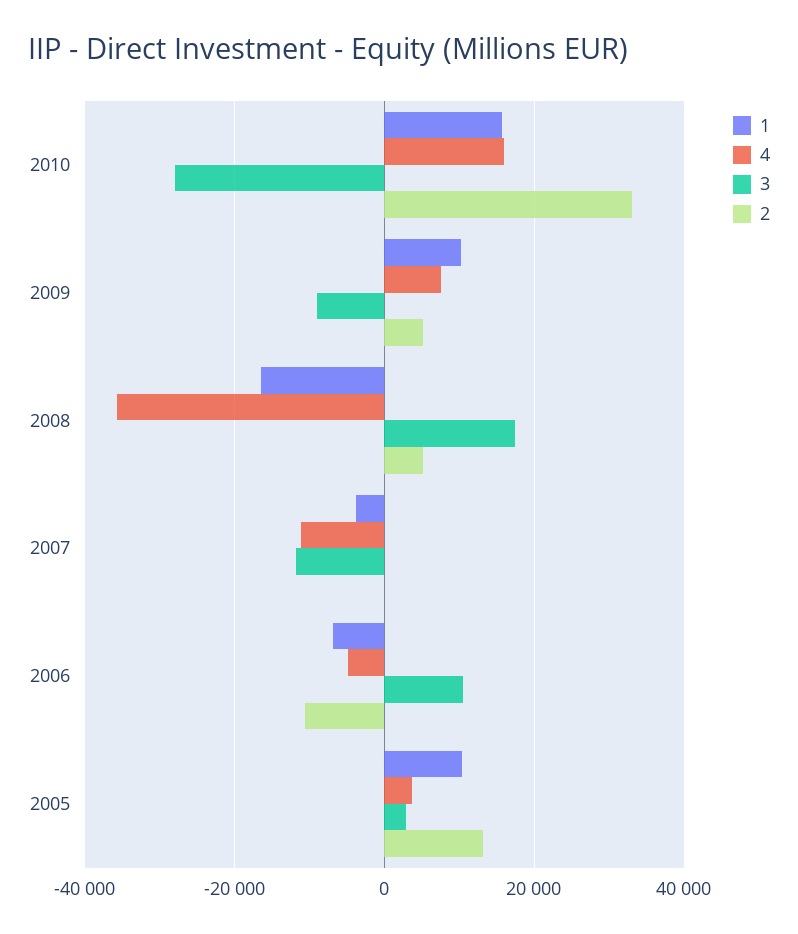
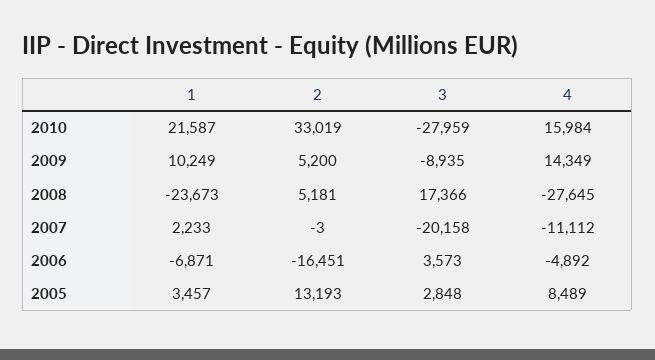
1, 2010: 16000 -> 21587
4, 2009: 8000 -> 14349
1, 2008: -16000 -> -23673
4, 2008: -36000 -> -27645
1, 2007: -4000 -> 2233
3, 2007: -12000 -> -20158
3, 2006: 10000 -> 3573
2, 2006: -10000 -> -16451
1, 2005: 10000 -> 3457
4, 2005: 4000 -> 8489

